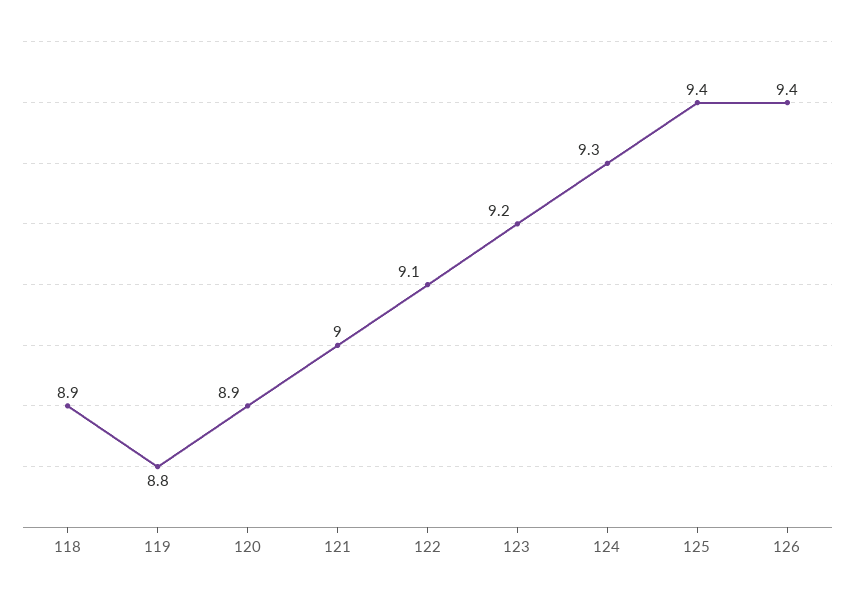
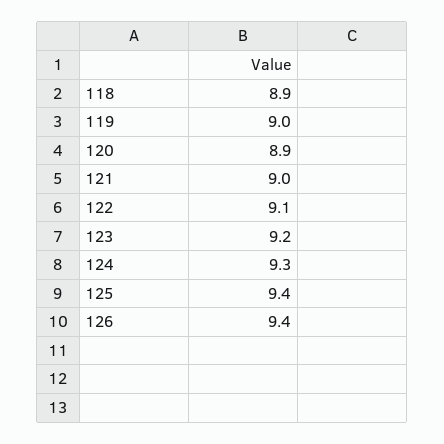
119: 8.8 -> 9

